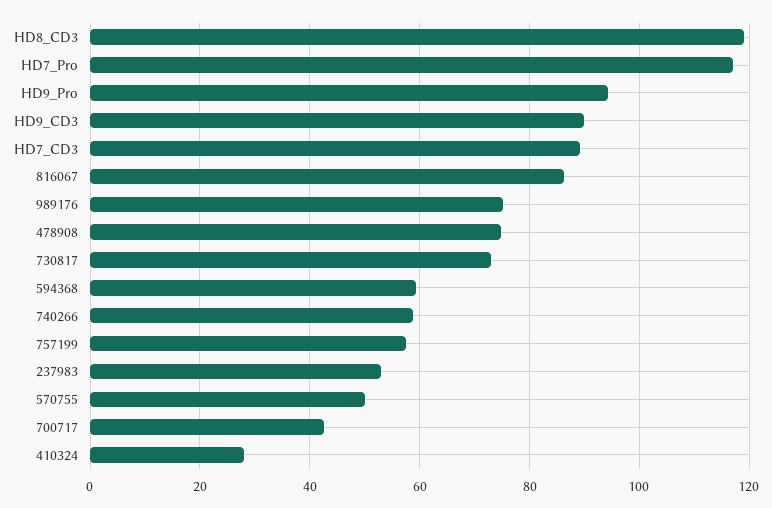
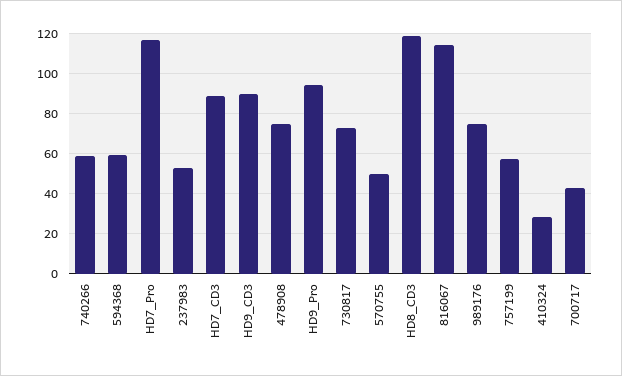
816067: 86 -> 115

